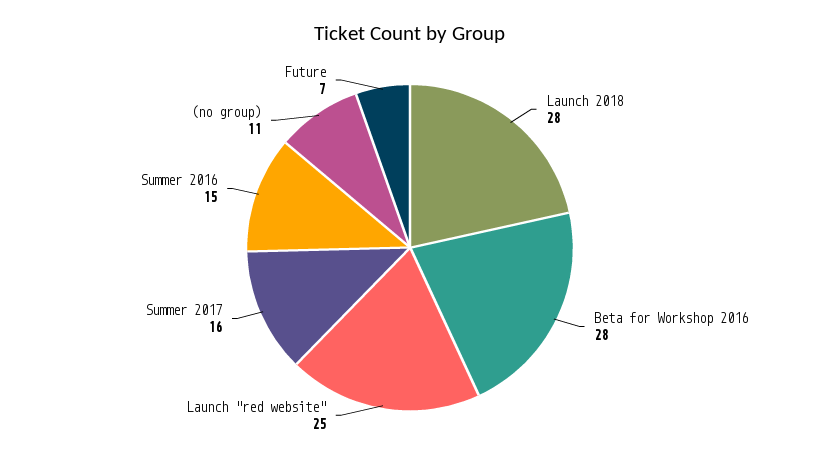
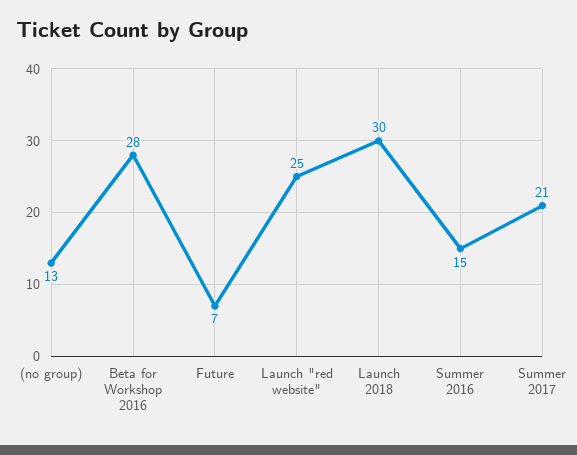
Launch 2018: 28 -> 30
Summer 2017: 16 -> 21
(no group): 11 -> 13

